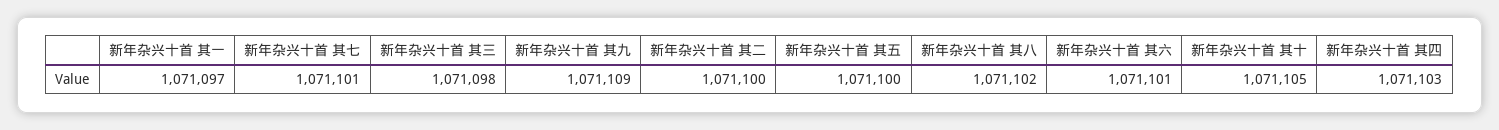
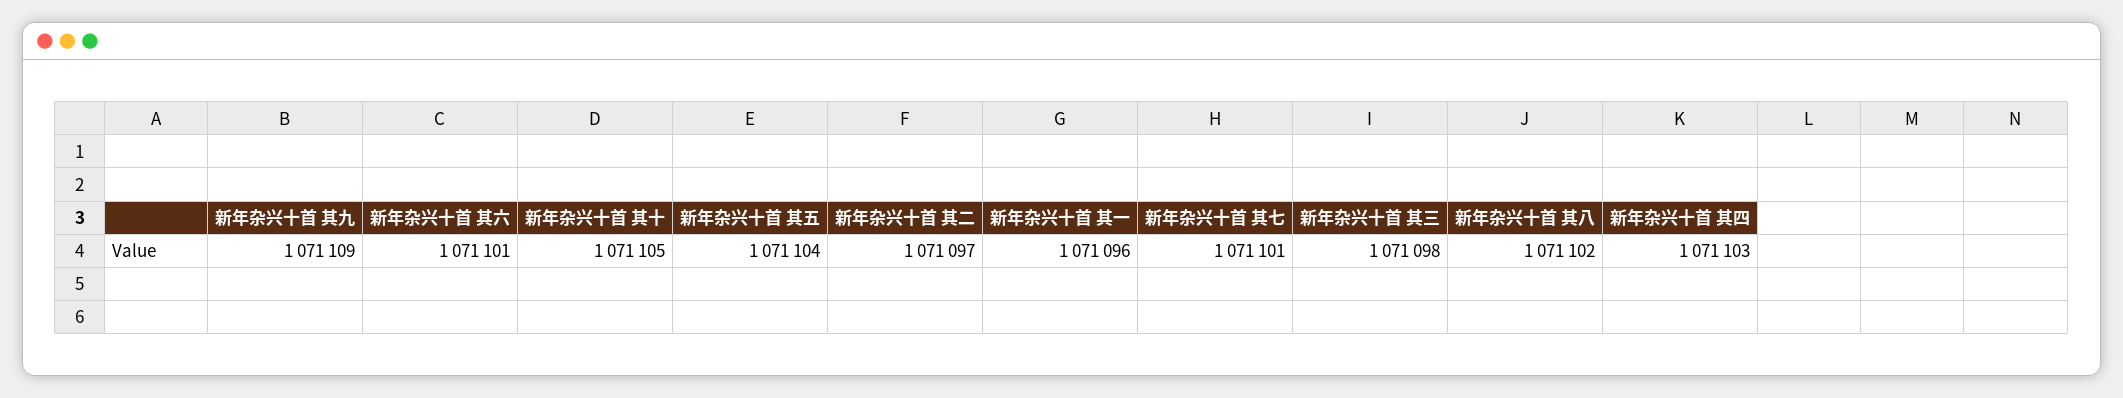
新年杂兴十首 其一: 1071097 -> 1071096
新年杂兴十首 其二: 1071100 -> 1071097
新年杂兴十首 其五: 1071100 -> 1071104

